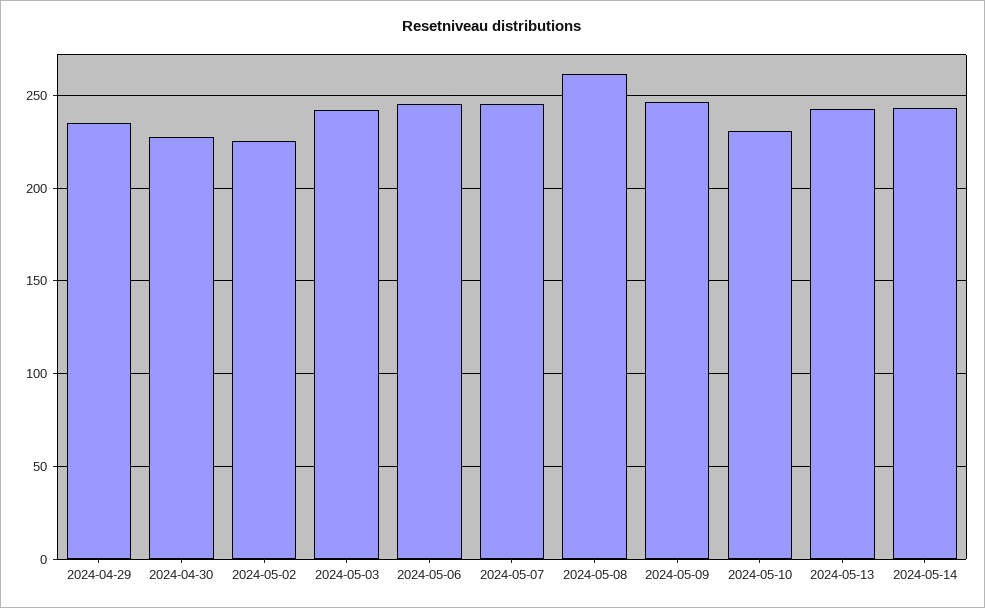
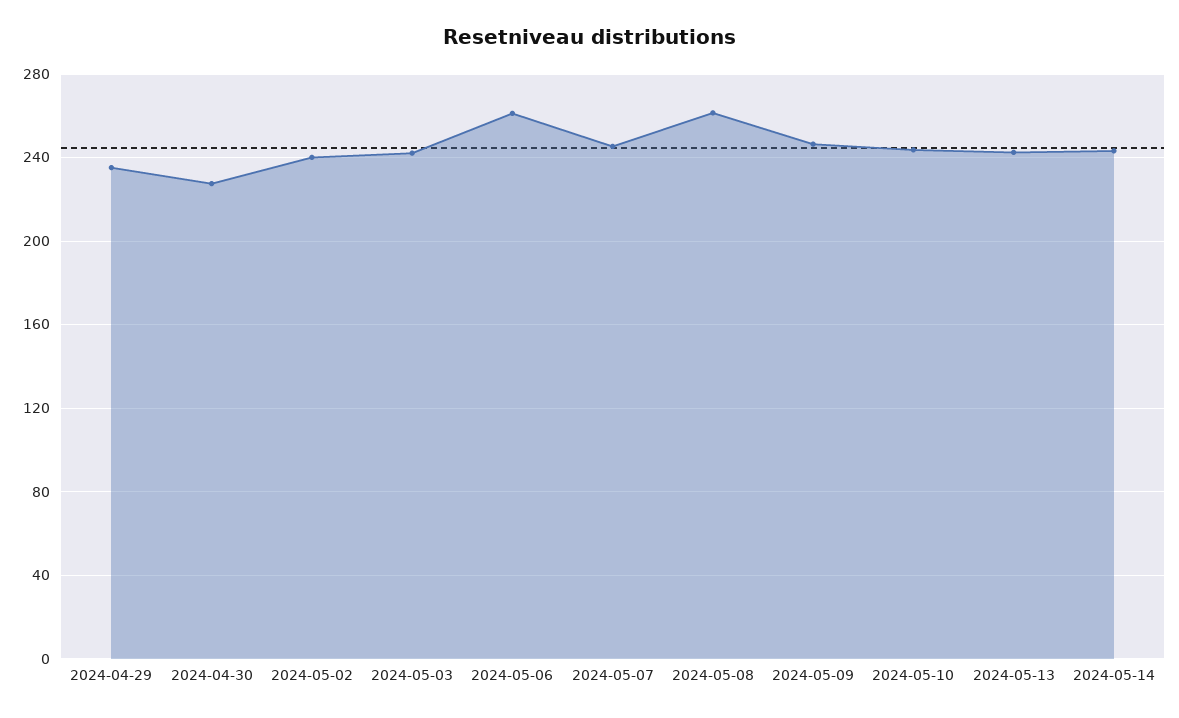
2024-05-02: 225 -> 240
2024-05-06: 245 -> 260
2024-05-10: 230 -> 245

